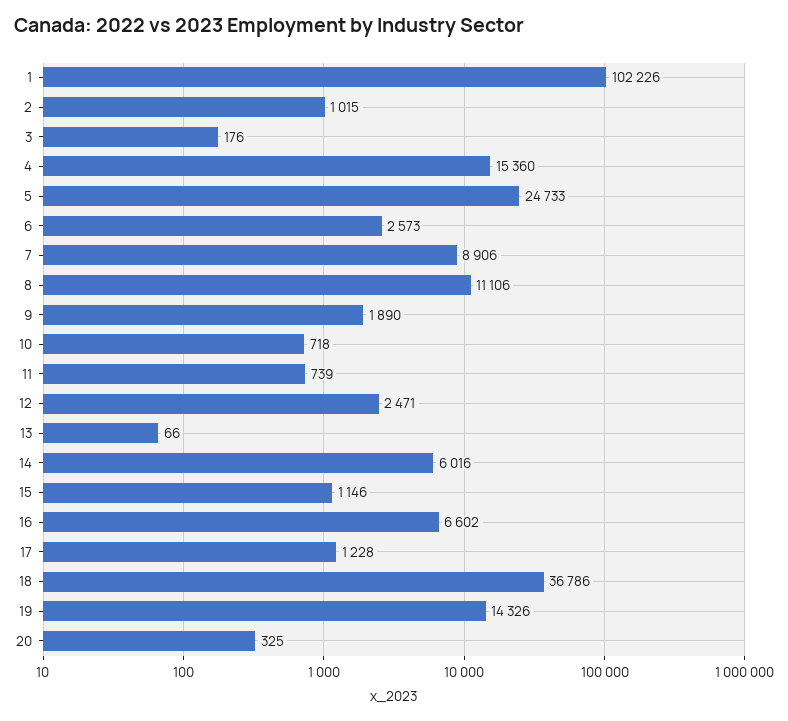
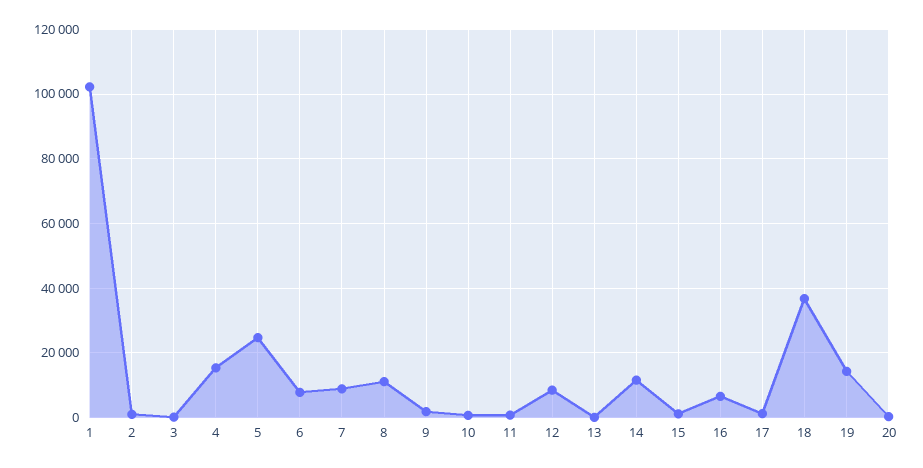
6: 2573 -> 8000
12: 2471 -> 8000
14: 6016 -> 12000

